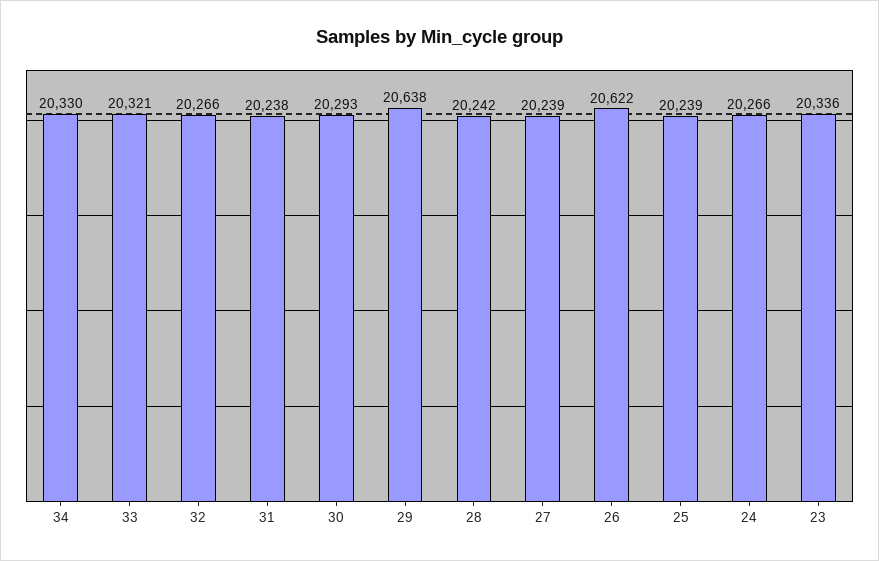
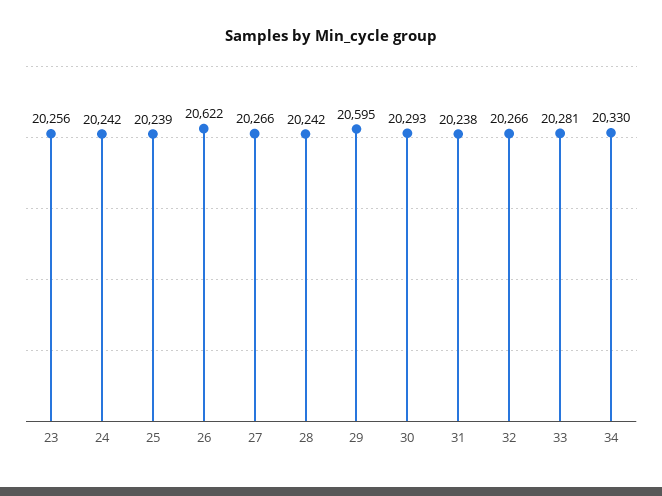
33: 20321 -> 20281
29: 20638 -> 20595
27: 20239 -> 20266
24: 20266 -> 20242
23: 20336 -> 20256

